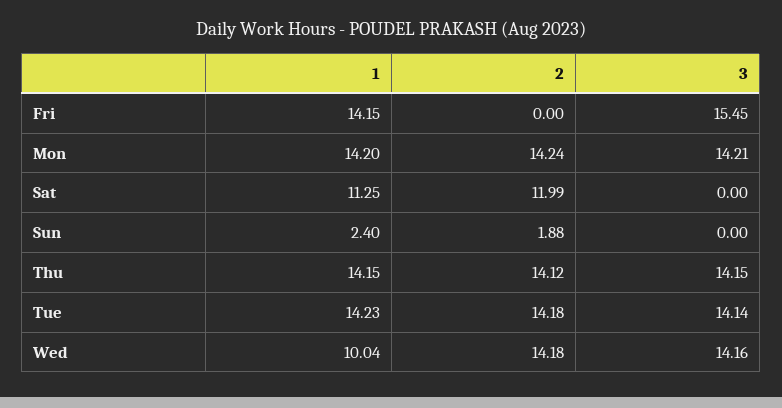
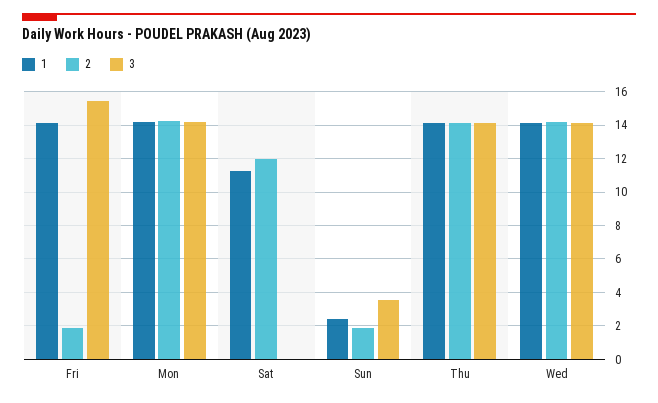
2, Fri: 0 -> 2
3, Sun: 0 -> 3.5
1, Tue: 14.23 -> none
2, Tue: 14.18 -> none
3, Tue: 14.14 -> none
1, Wed: 10.04 -> 14

